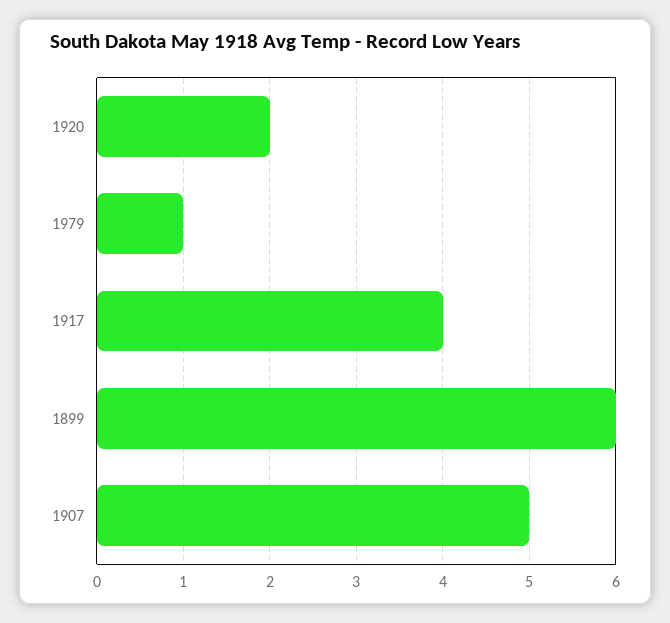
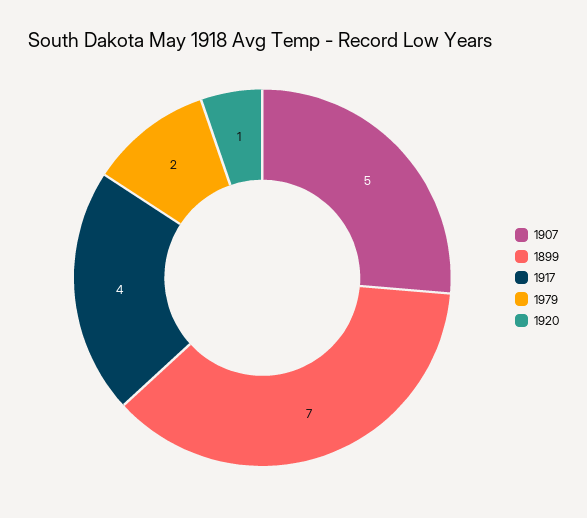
1920: 2 -> 1
1979: 1 -> 2
1899: 6 -> 7

